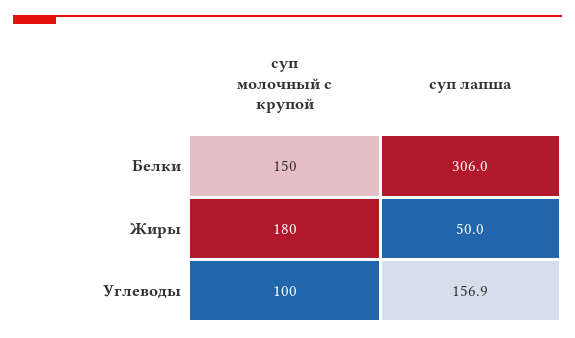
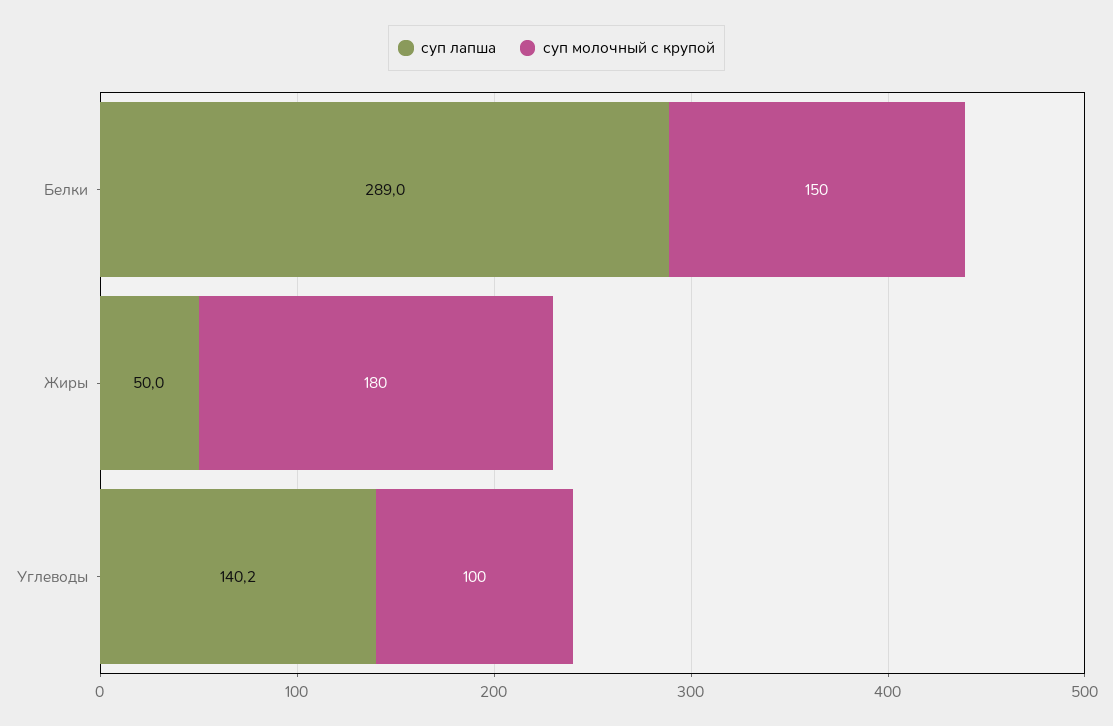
суп лапша, Белки: 306 -> 289
суп лапша, Углеводы: 156.9 -> 140.2

